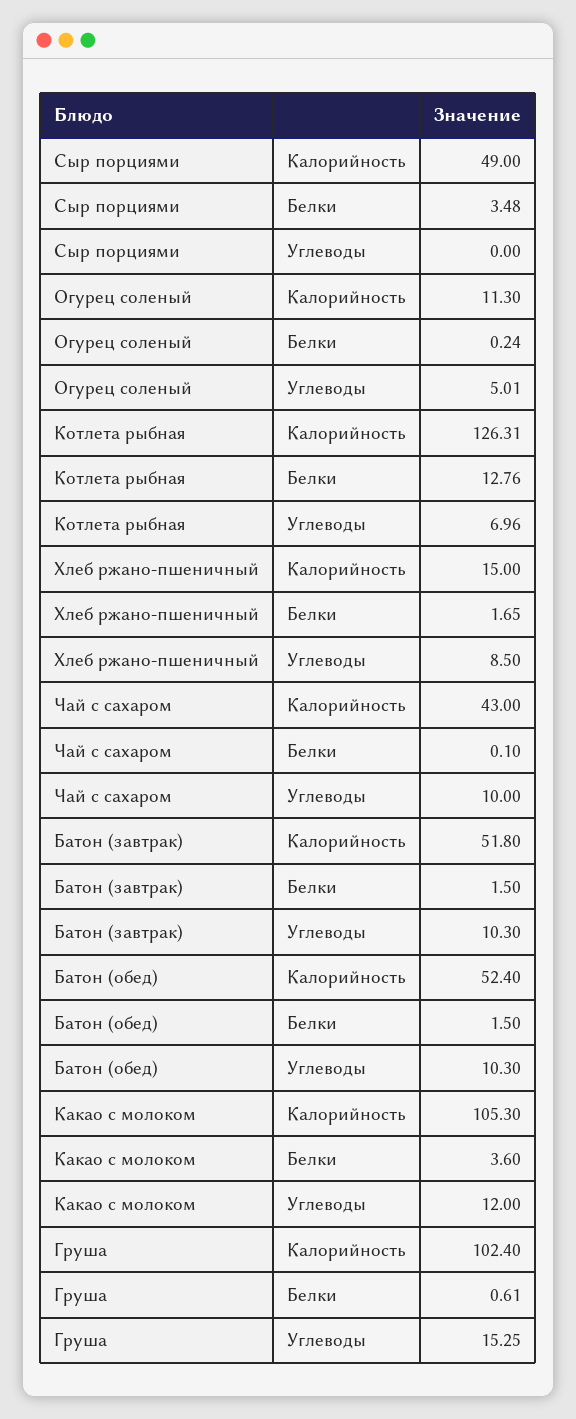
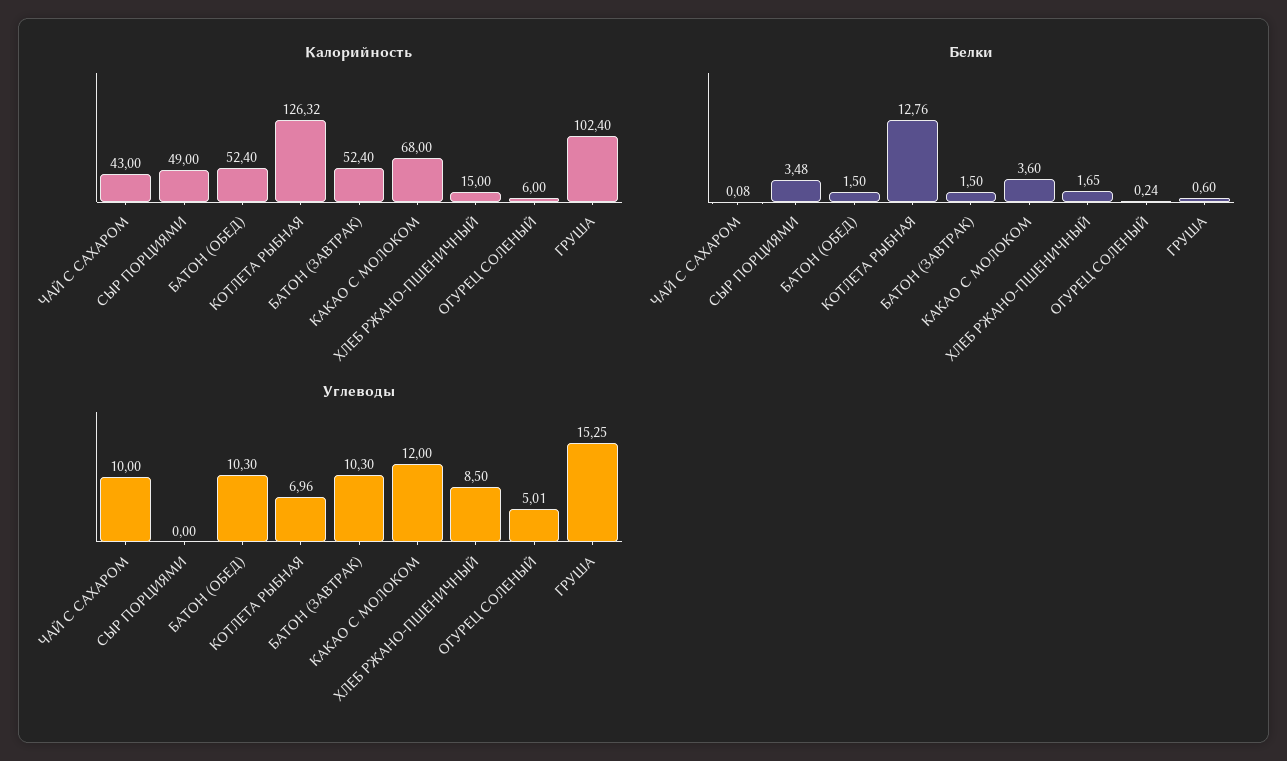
Калорийность, Огурец соленый: 11.3 -> 6
Калорийность, Котлета рыбная: 126.31 -> 126.32
Белки, Чай с сахаром: 0.1 -> 0.08
Калорийность, Батон (завтрак): 51.8 -> 52.4
Калорийность, Какао с молоком: 105.3 -> 68
Белки, Груша: 0.61 -> 0.6

